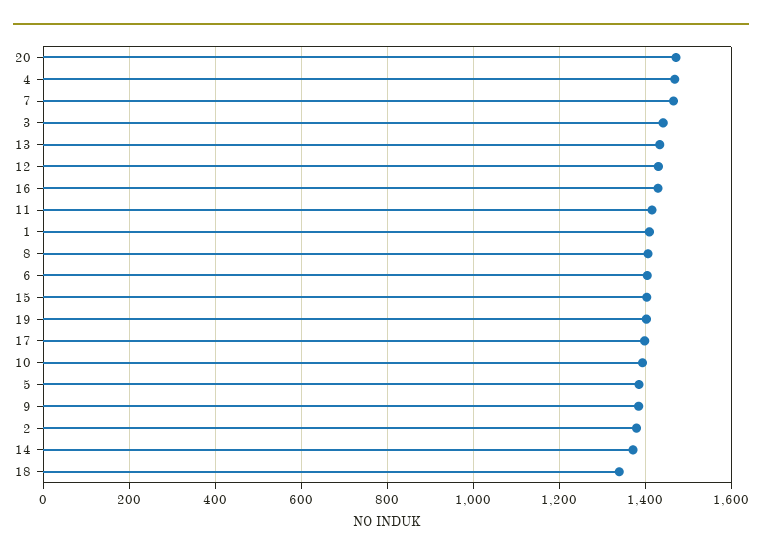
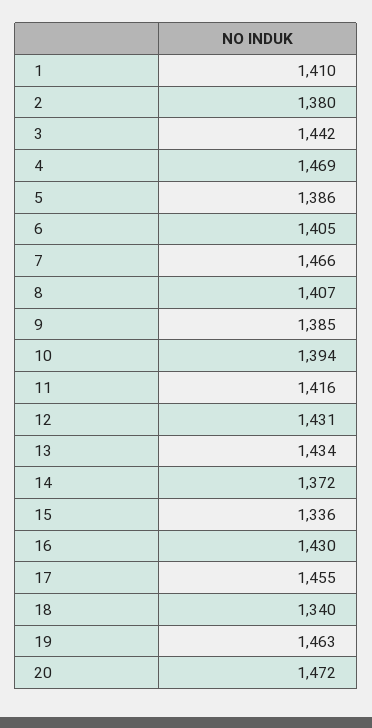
15: 1400 -> 1336
19: 1400 -> 1463
17: 1400 -> 1455

